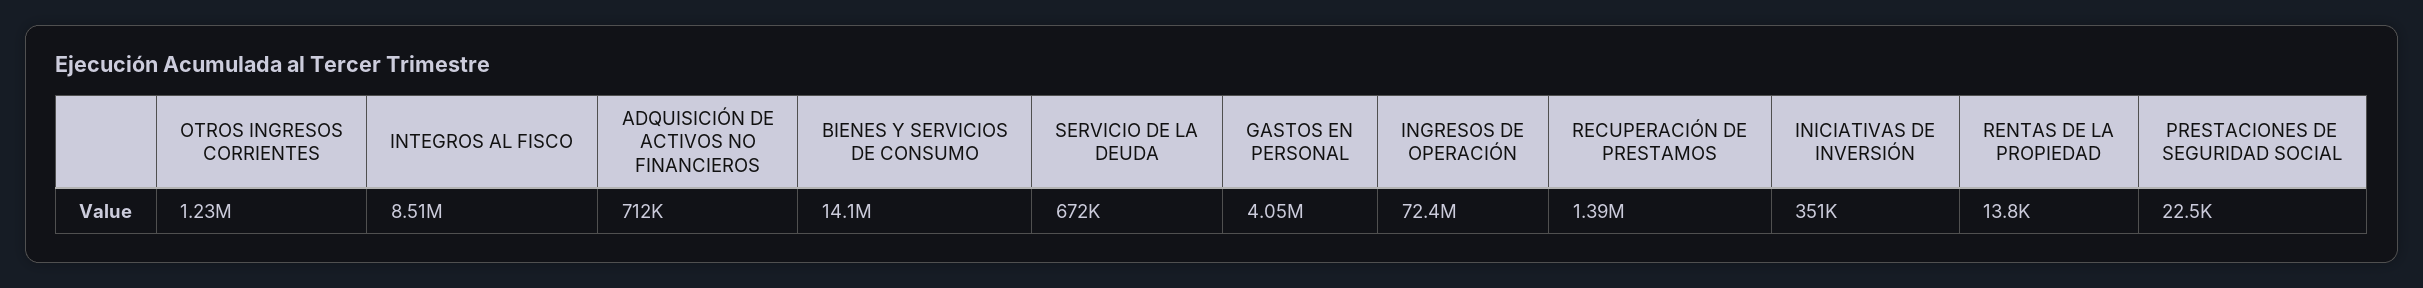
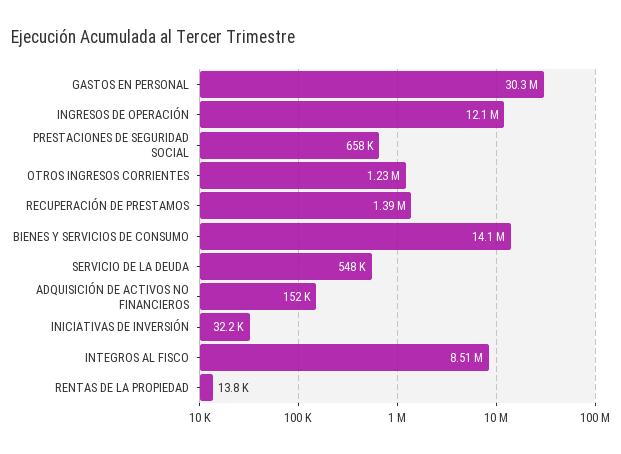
ADQUISICIÓN DE ACTIVOS NO FINANCIEROS: 712000 -> 152000
SERVICIO DE LA DEUDA: 672000 -> 548000
GASTOS EN PERSONAL: 4050000 -> 30300000
INGRESOS DE OPERACIÓN: 72400000 -> 12100000
INICIATIVAS DE INVERSIÓN: 351000 -> 32200
PRESTACIONES DE SEGURIDAD SOCIAL: 22500 -> 658000

